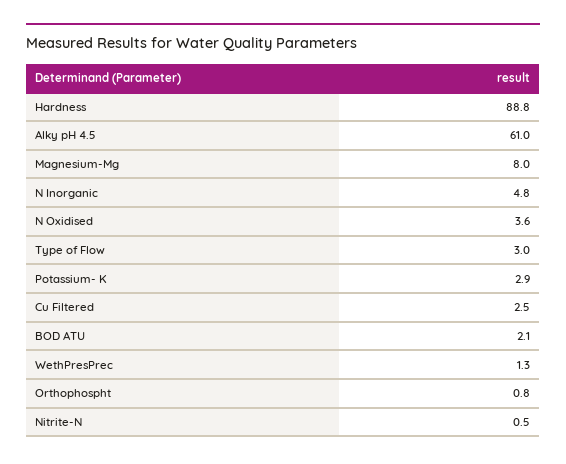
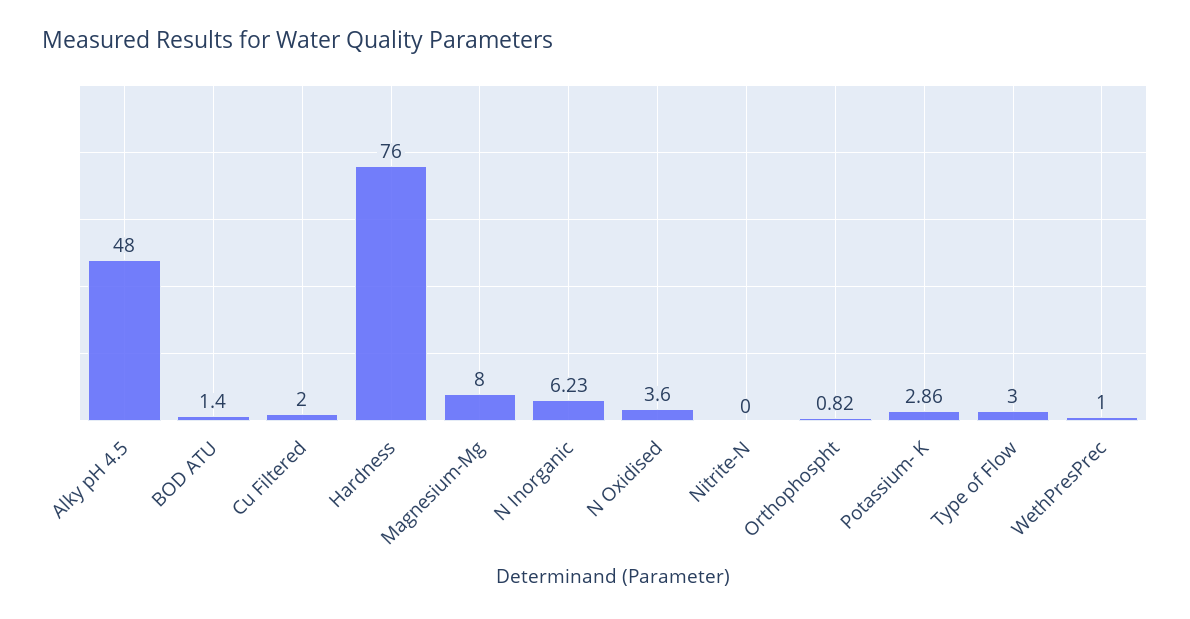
Hardness: 88.8 -> 76
Alky pH 4.5: 61 -> 48
N Inorganic: 4.8 -> 6.23
Cu Filtered: 2.5 -> 2
BOD ATU: 2.1 -> 1.4
WethPresPrec: 1.3 -> 1
Nitrite-N: 0.5 -> 0

